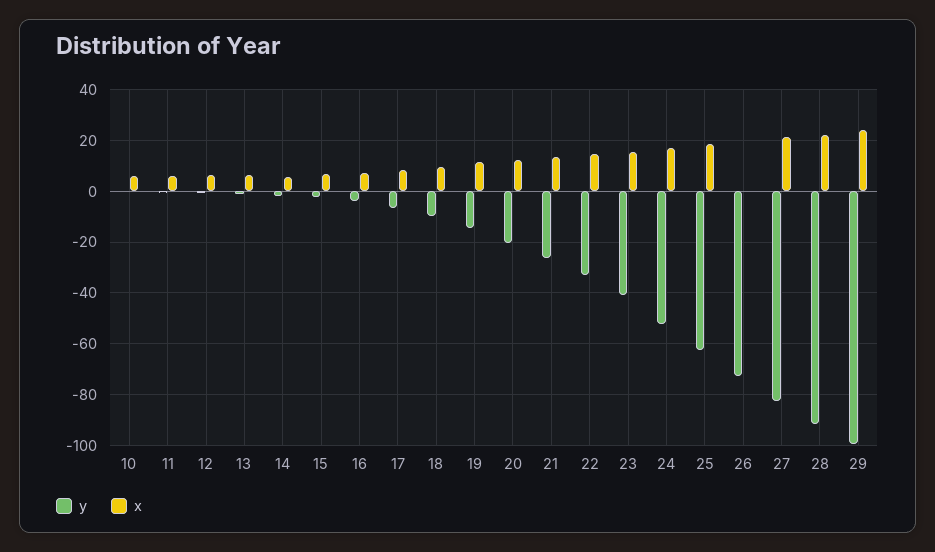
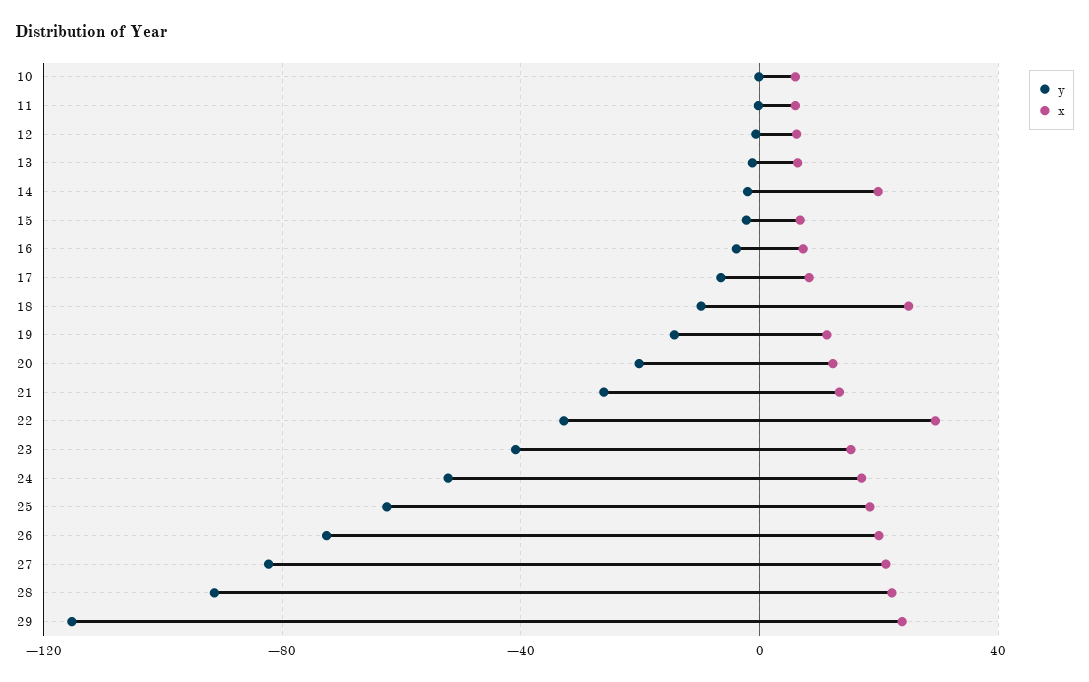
x, 14: 5 -> 20
x, 18: 10 -> 25
x, 22: 15 -> 30
x, 26: 0 -> 20
y, 29: -100 -> -115

